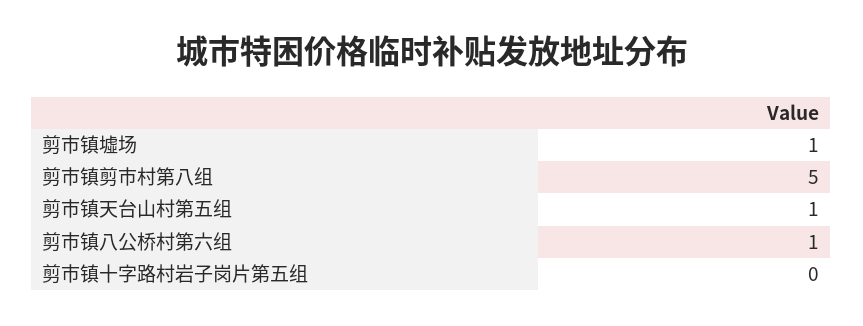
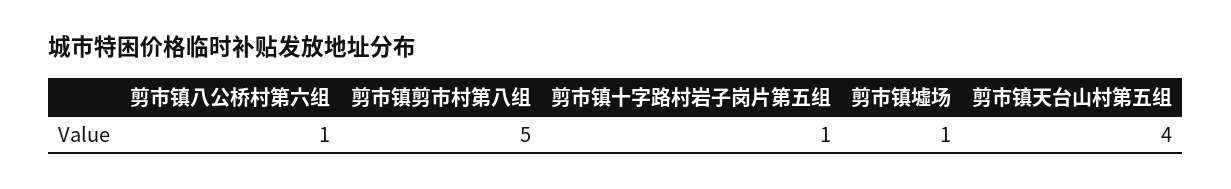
剪市镇天台山村第五组: 1 -> 4
剪市镇十字路村岩子岗片第五组: 0 -> 1

